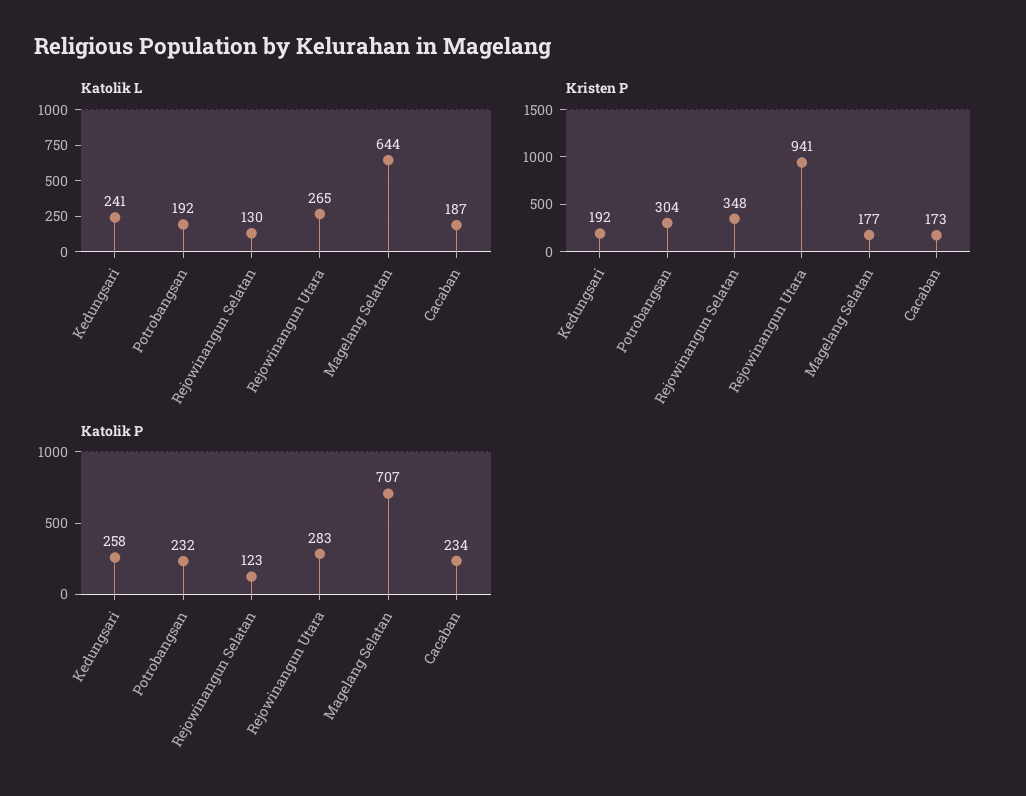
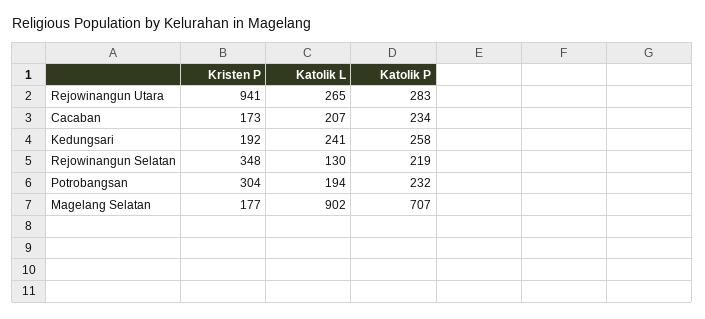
Katolik L, Potrobangsan: 192 -> 194
Katolik L, Magelang Selatan: 644 -> 902
Katolik L, Cacaban: 187 -> 207
Katolik P, Rejowinangun Selatan: 123 -> 219

